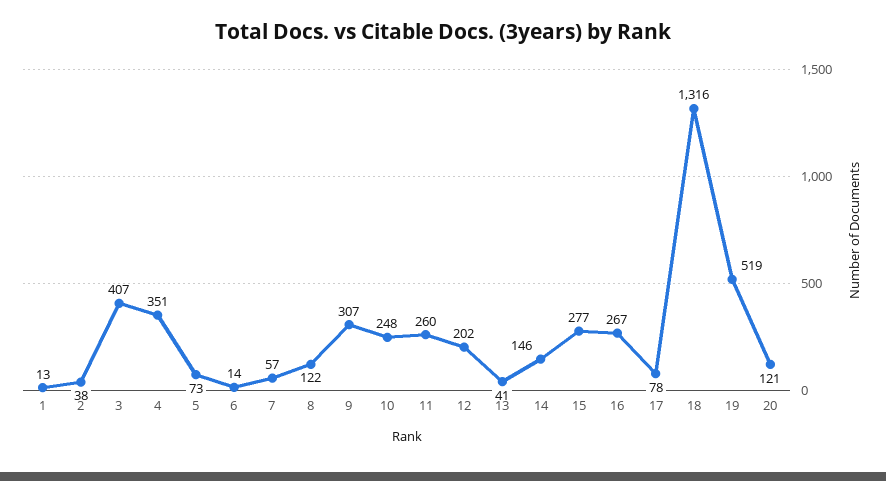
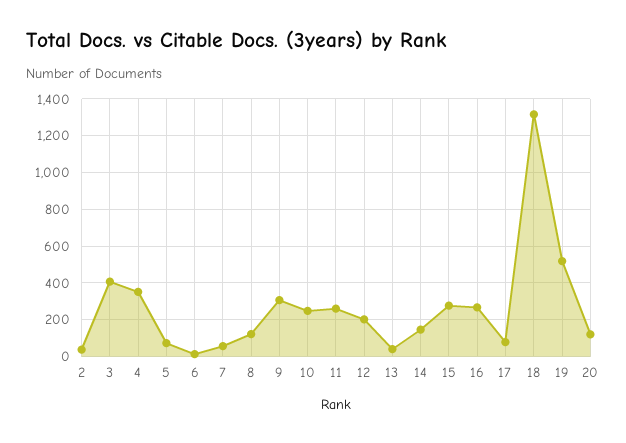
1: 13 -> none

